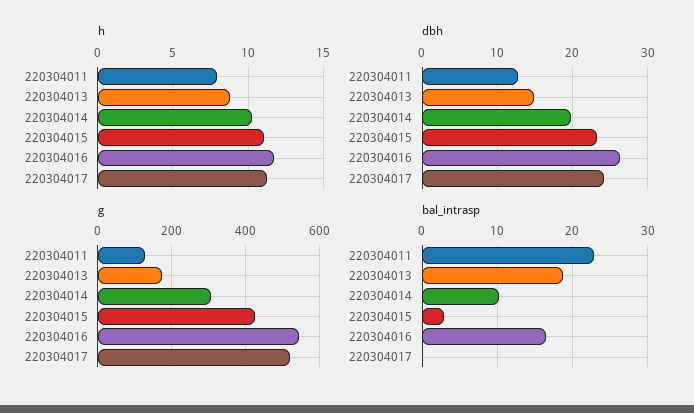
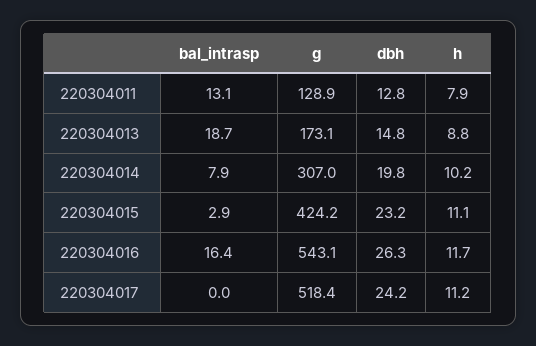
bal_intrasp, 220304011: 23 -> 13.1
bal_intrasp, 220304014: 10 -> 7.9

